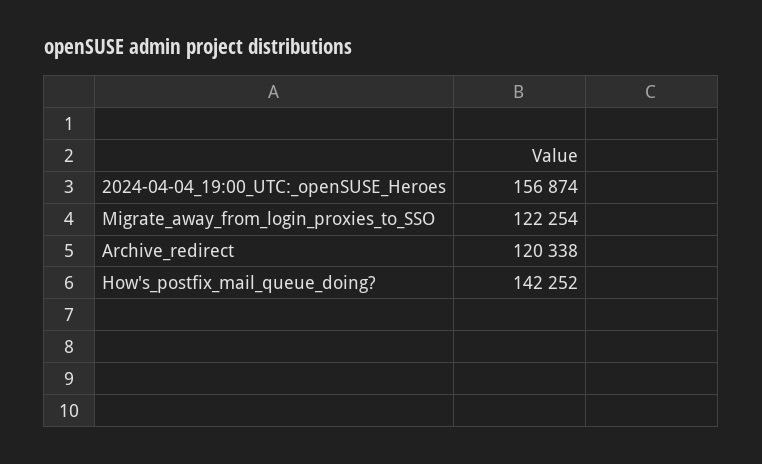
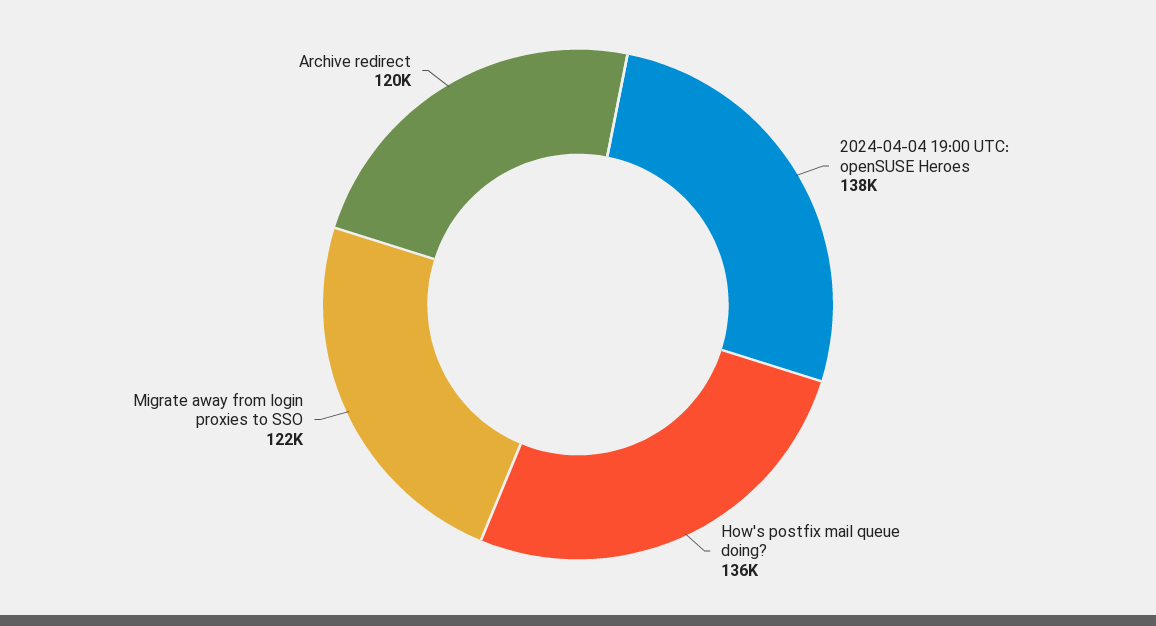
2024-04-04_19:00_UTC:_openSUSE_Heroes: 156874 -> 138000
How's_postfix_mail_queue_doing?: 142252 -> 136000

